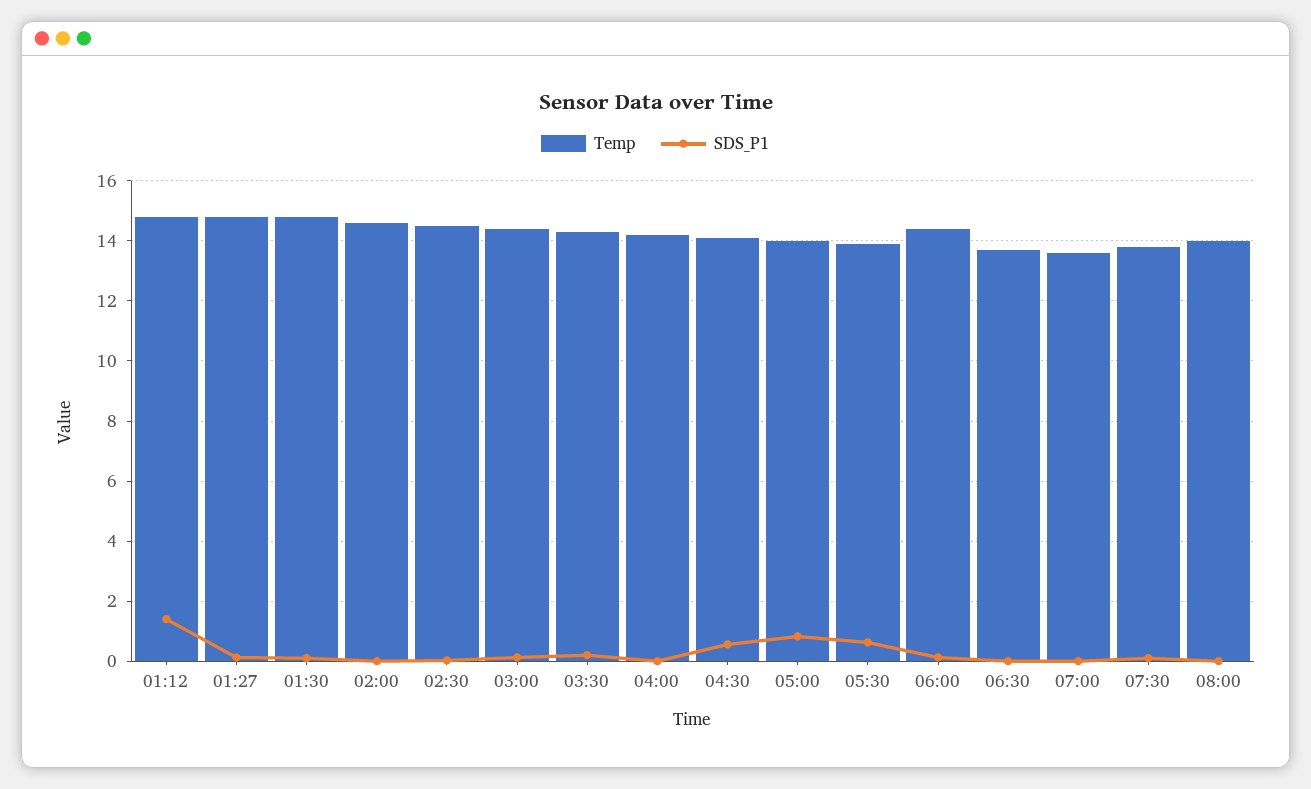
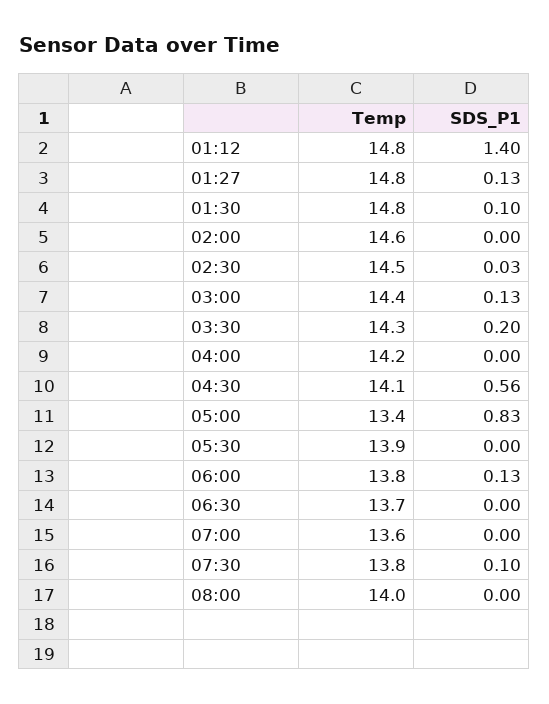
Temp, 05:00: 14 -> 13.4
SDS_P1, 05:30: 0.6 -> 0
Temp, 06:00: 14.4 -> 13.8

